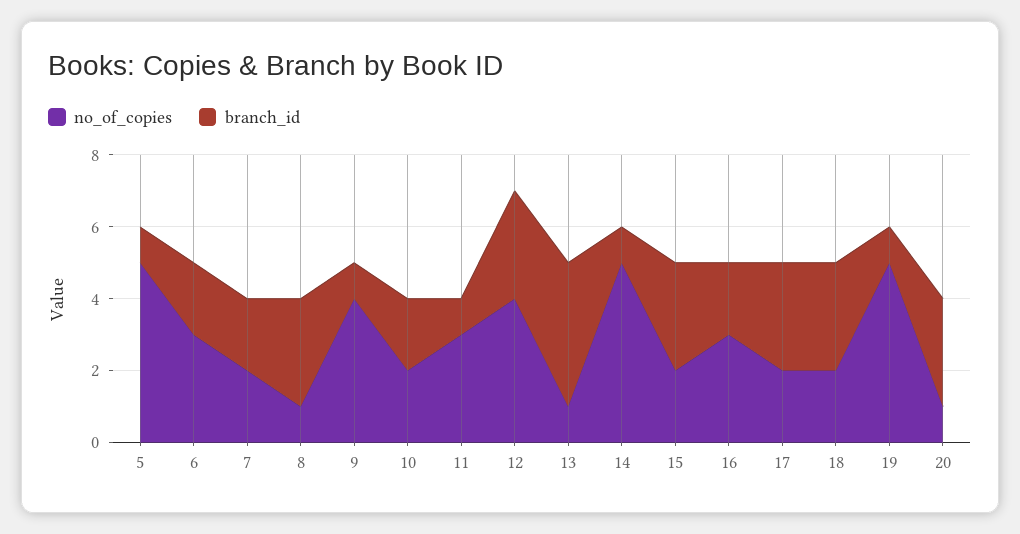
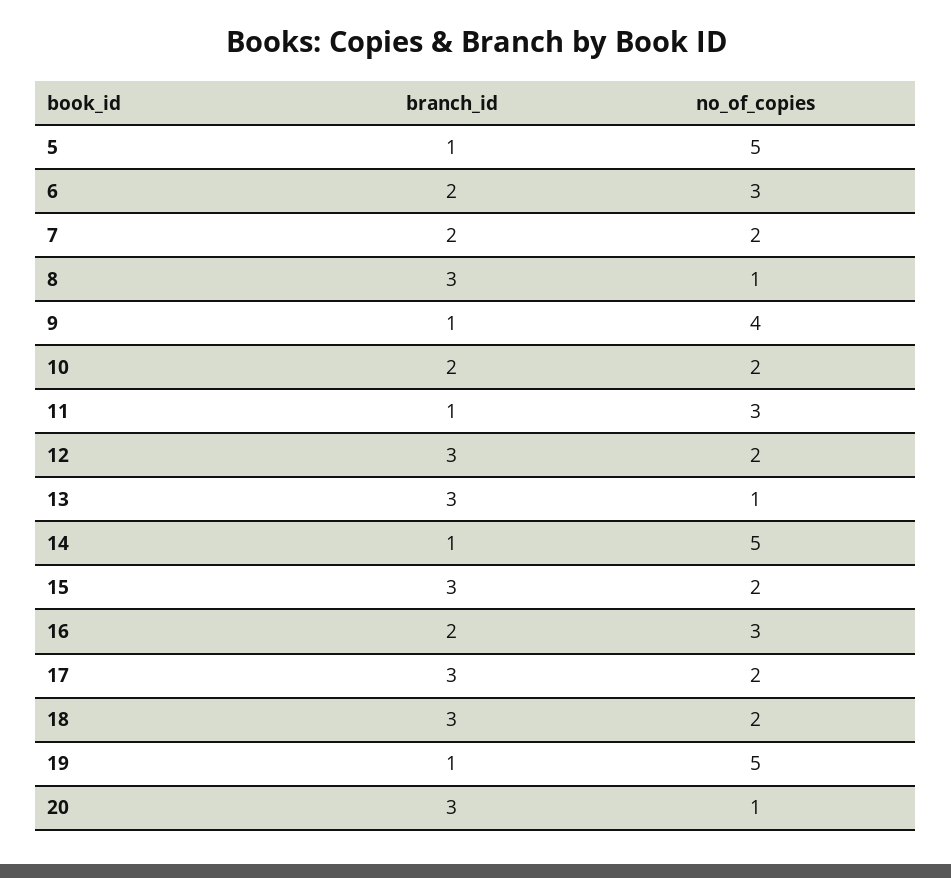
no_of_copies, 12: 4 -> 2
branch_id, 13: 4 -> 3

